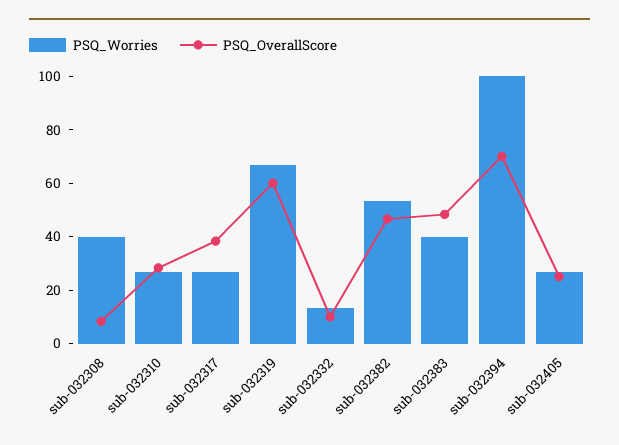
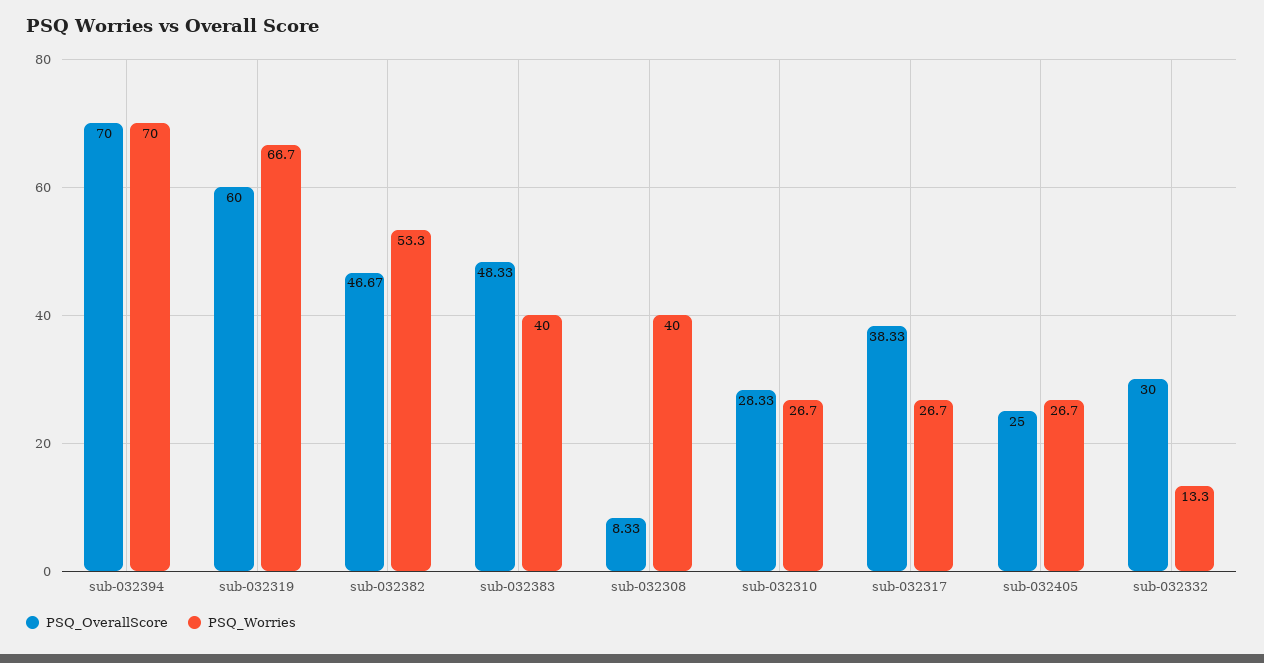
PSQ_OverallScore, sub-032332: 10 -> 30
PSQ_Worries, sub-032394: 100 -> 70

